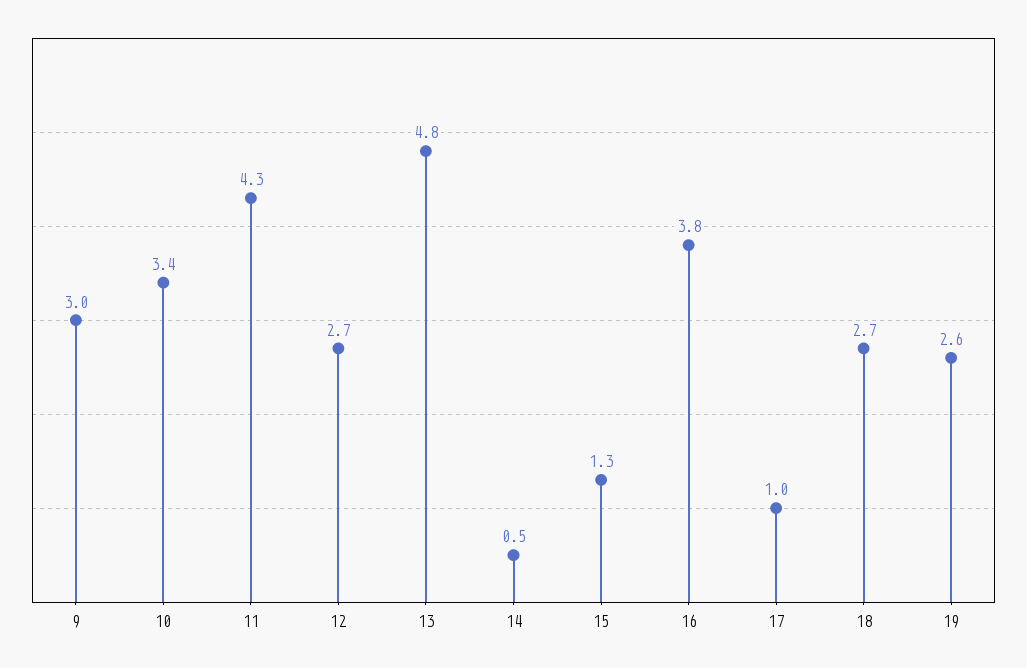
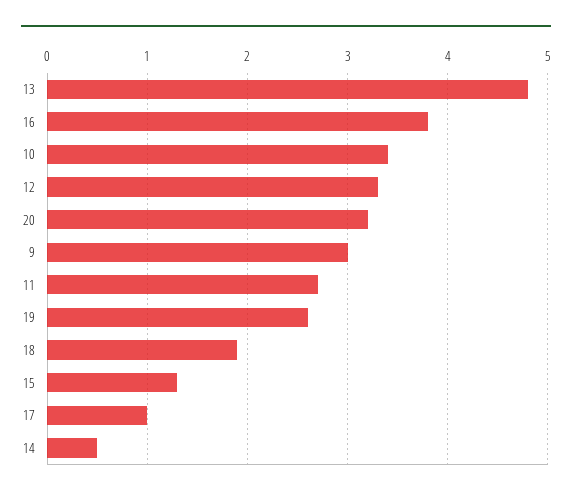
11: 4.3 -> 2.7
12: 2.7 -> 3.3
18: 2.7 -> 1.9
20: none -> 3.2

